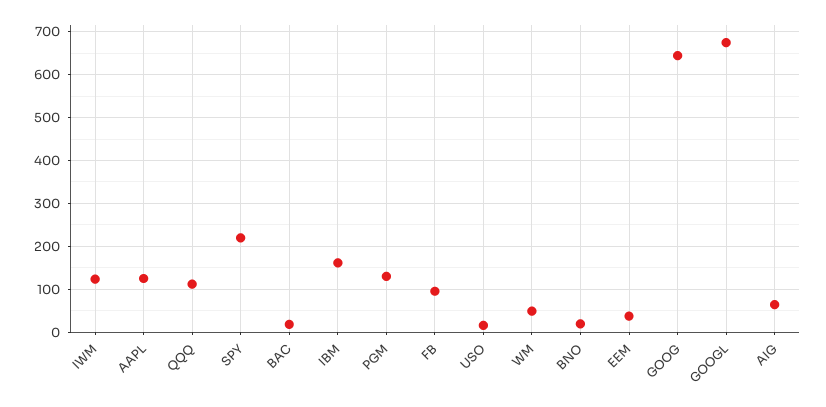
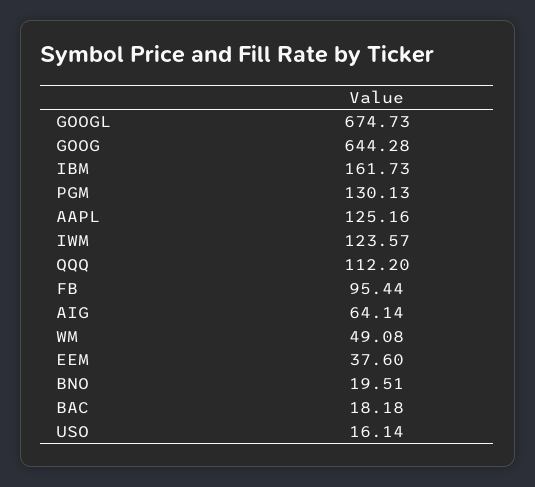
SPY: 220 -> none

